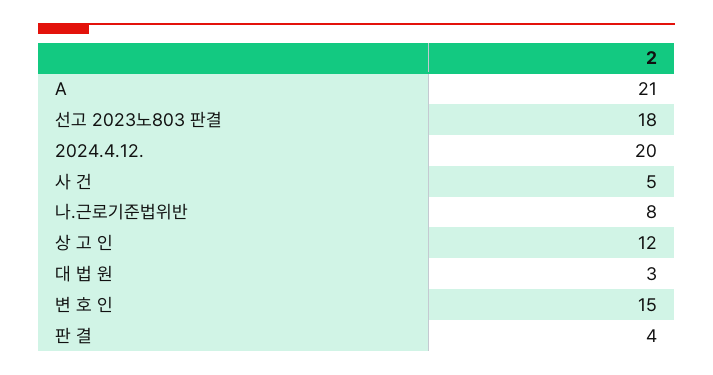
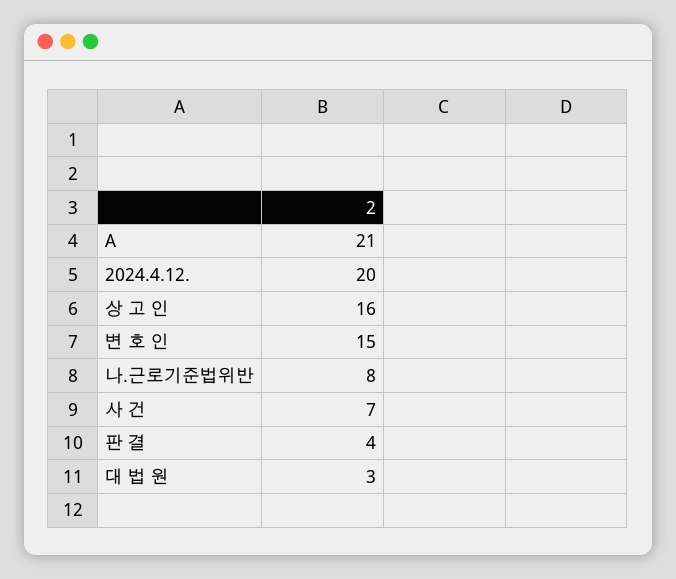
선고 2023노803 판결: 18 -> none
사 건: 5 -> 7
상 고 인: 12 -> 16

